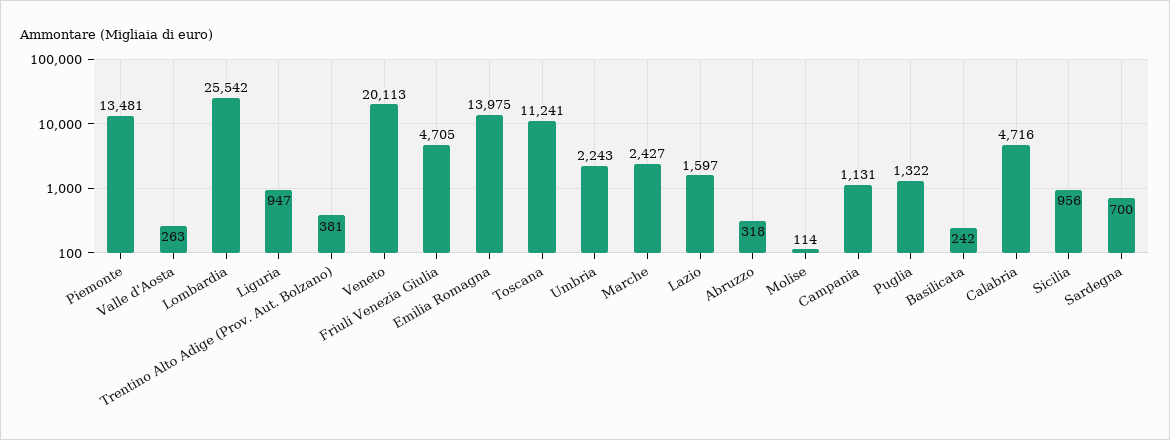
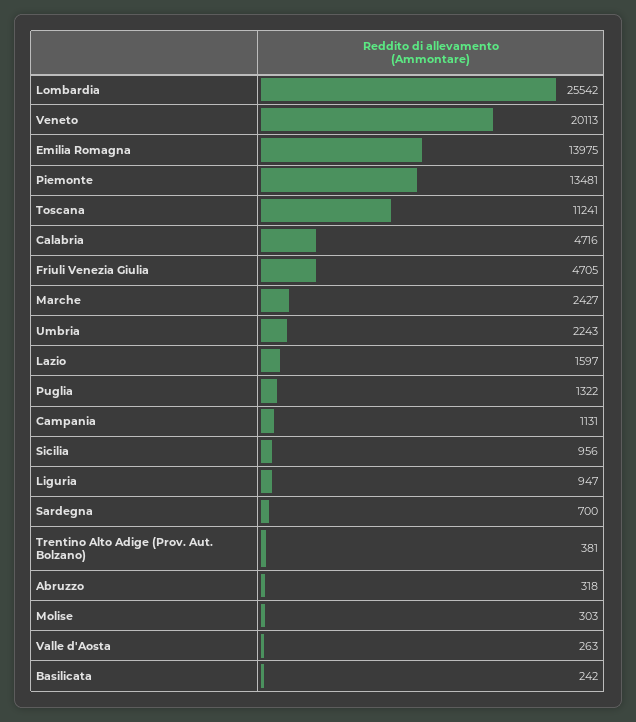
Molise: 114 -> 303

